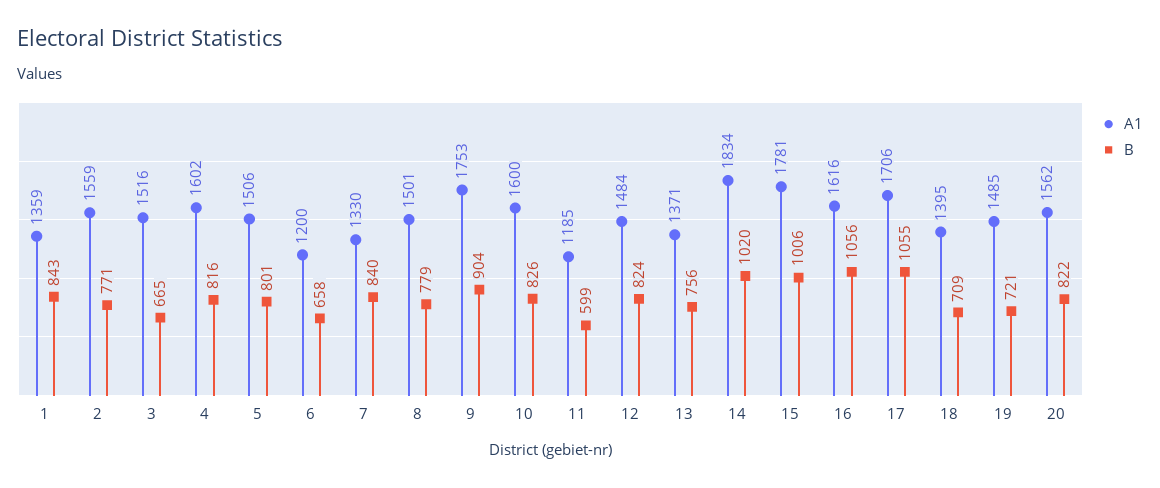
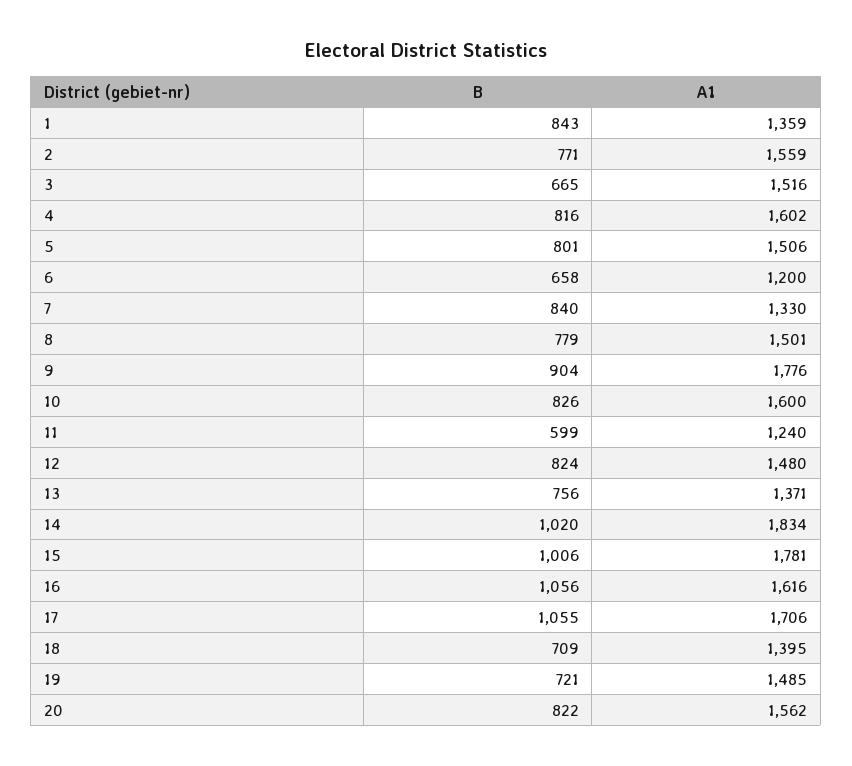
A1, 9: 1753 -> 1776
A1, 11: 1185 -> 1240
A1, 12: 1484 -> 1480

